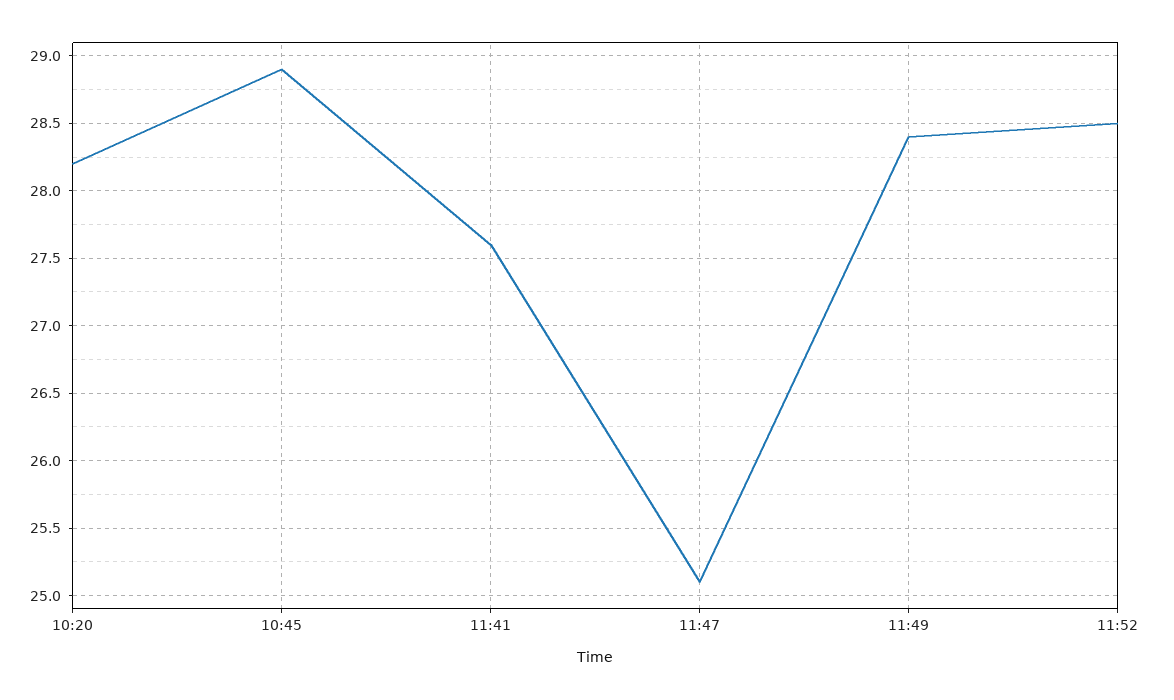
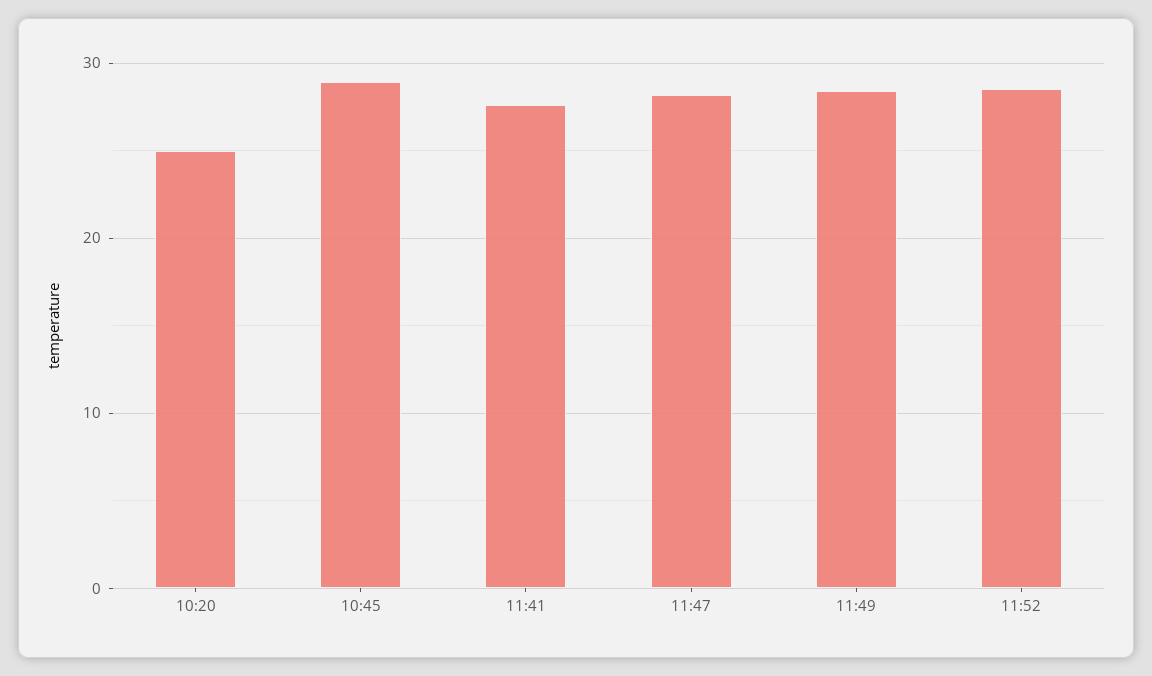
10:20: 28.2 -> 25
11:47: 25.1 -> 28

